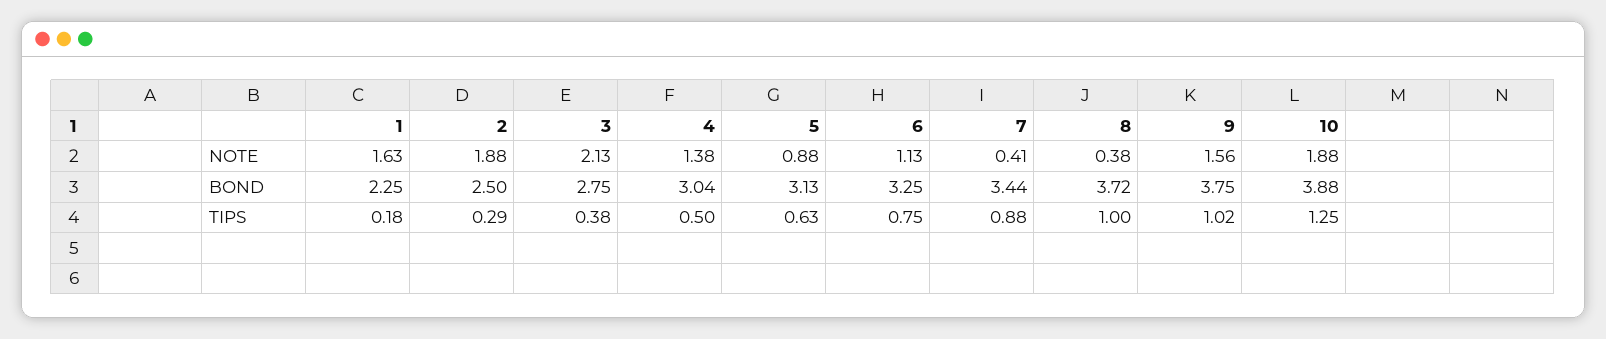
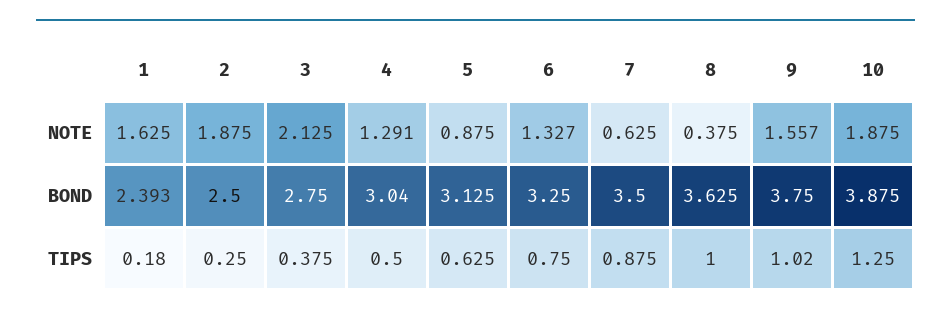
4, NOTE: 1.38 -> 1.291
6, NOTE: 1.13 -> 1.327
7, NOTE: 0.41 -> 0.625
1, BOND: 2.25 -> 2.393
7, BOND: 3.44 -> 3.5
8, BOND: 3.72 -> 3.625
2, TIPS: 0.29 -> 0.25

